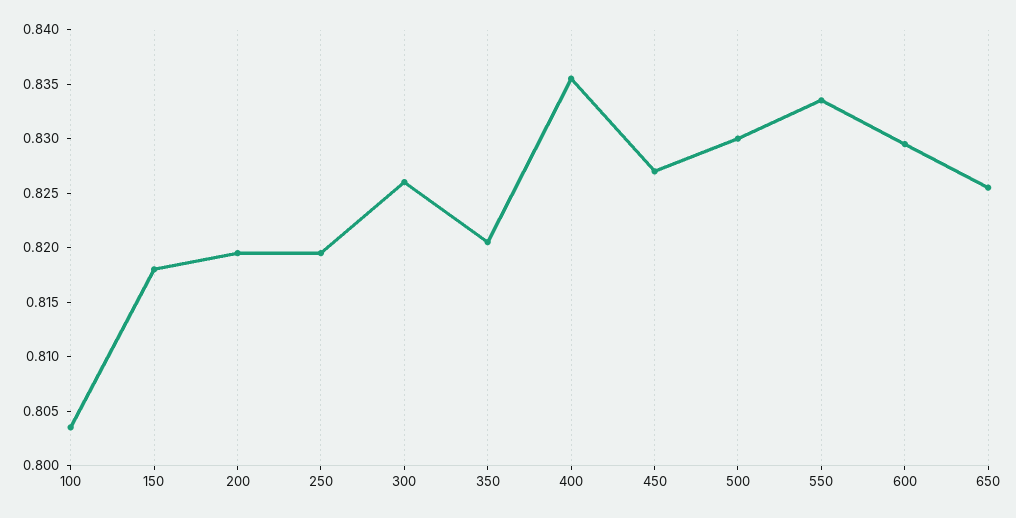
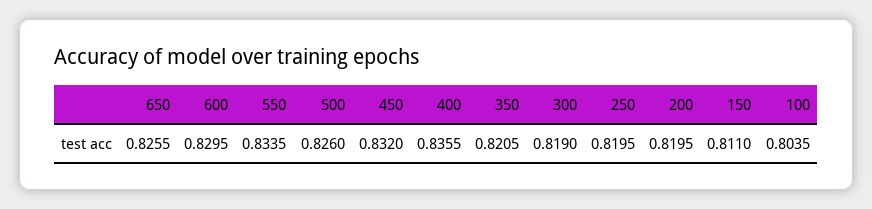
150: 0.818 -> 0.811
300: 0.826 -> 0.819
450: 0.827 -> 0.832
500: 0.83 -> 0.826

